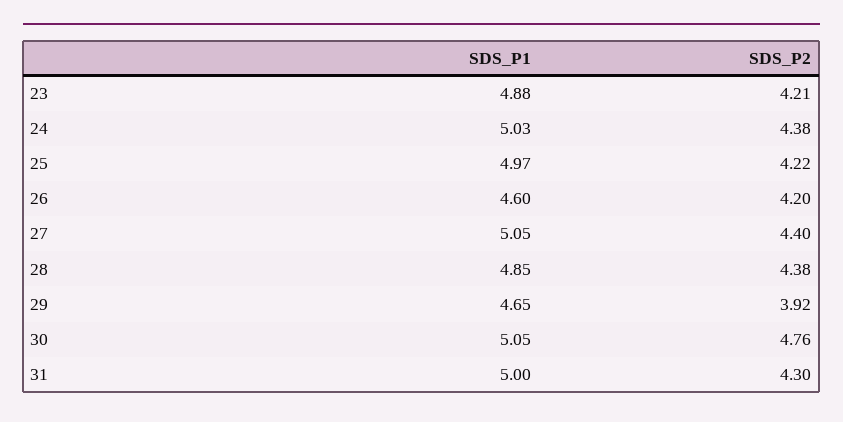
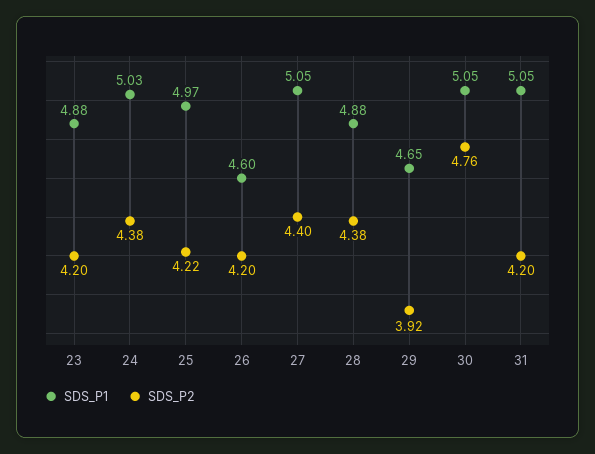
SDS_P2, 23: 4.21 -> 4.2
SDS_P1, 28: 4.85 -> 4.88
SDS_P1, 31: 5 -> 5.05
SDS_P2, 31: 4.3 -> 4.2

